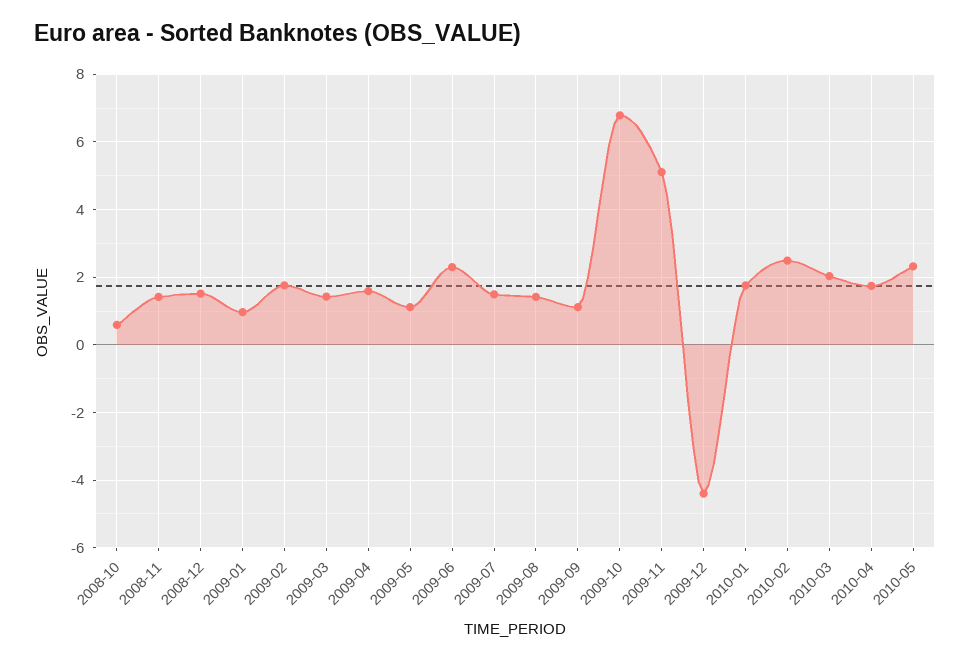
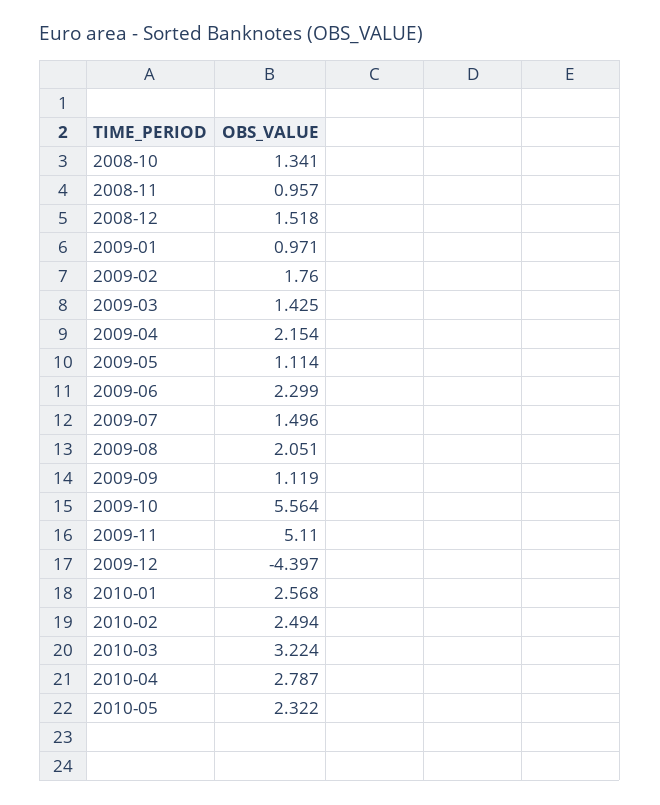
2008-10: 0.6 -> 1.341
2008-11: 1.4 -> 0.957
2009-04: 1.6 -> 2.154
2009-08: 1.4 -> 2.051
2009-10: 6.8 -> 5.564
2010-01: 1.8 -> 2.568
2010-03: 2 -> 3.224
2010-04: 1.8 -> 2.787

